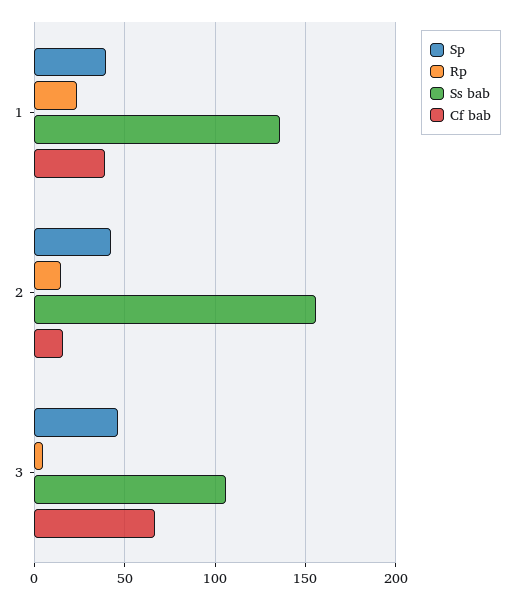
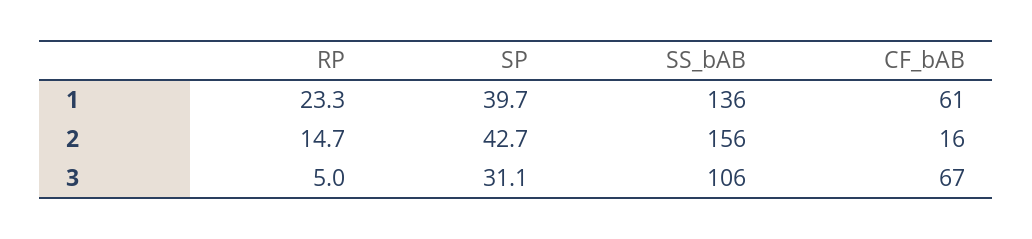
Cf bab, 1: 40 -> 61
Sp, 3: 45 -> 31.1

